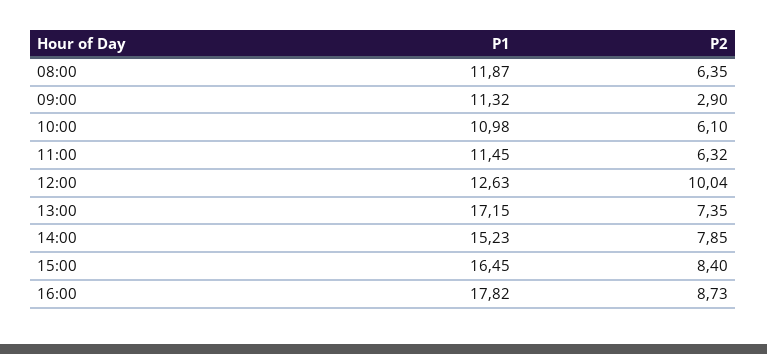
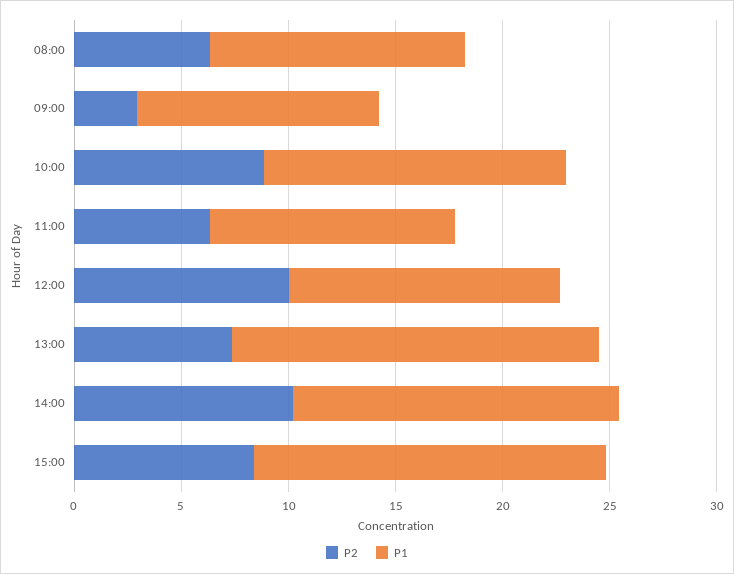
P1, 10:00: 10.98 -> 14
P2, 10:00: 6.1 -> 9
P2, 14:00: 7.85 -> 10
P1, 16:00: 17.82 -> none
P2, 16:00: 8.73 -> none

